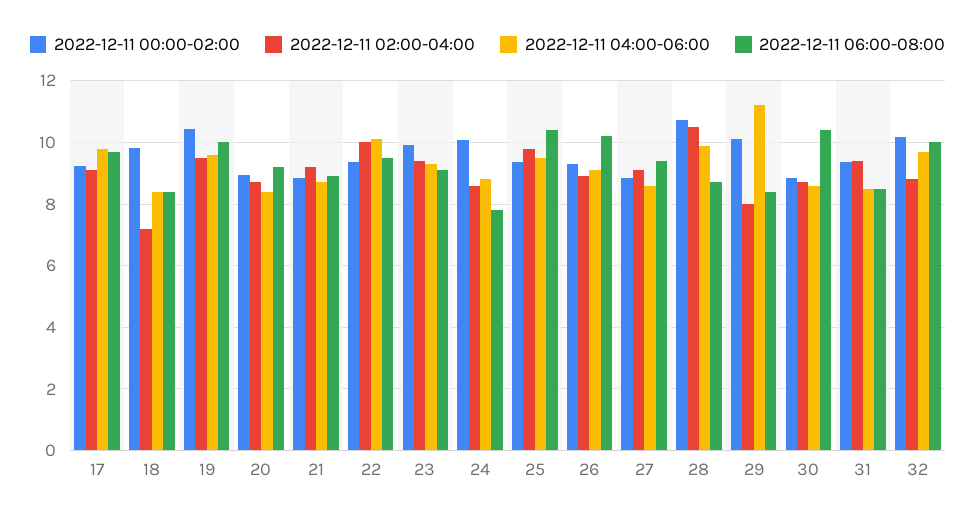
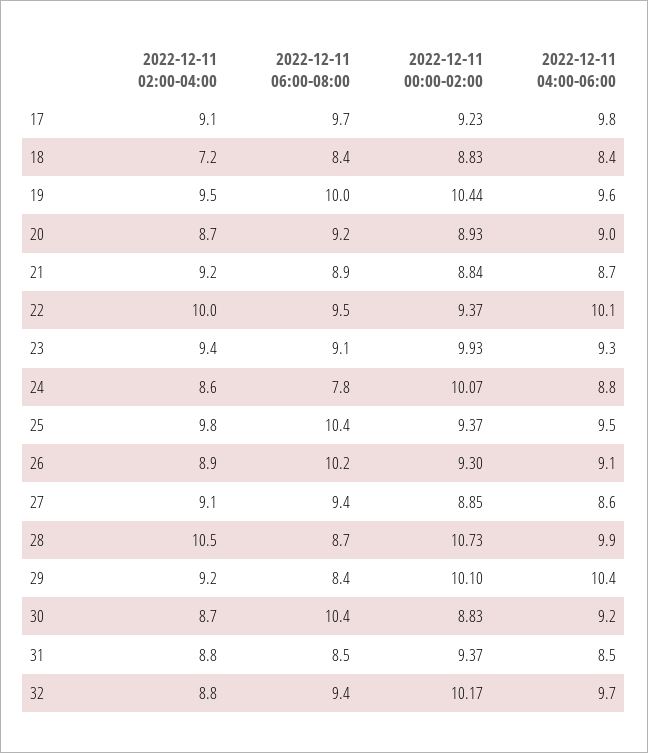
2022-12-11 00:00-02:00, 18: 9.8 -> 8.83
2022-12-11 04:00-06:00, 20: 8.4 -> 9
2022-12-11 02:00-04:00, 29: 8 -> 9.2
2022-12-11 04:00-06:00, 29: 11.2 -> 10.4
2022-12-11 04:00-06:00, 30: 8.6 -> 9.2
2022-12-11 02:00-04:00, 31: 9.4 -> 8.8
2022-12-11 06:00-08:00, 32: 10 -> 9.4

